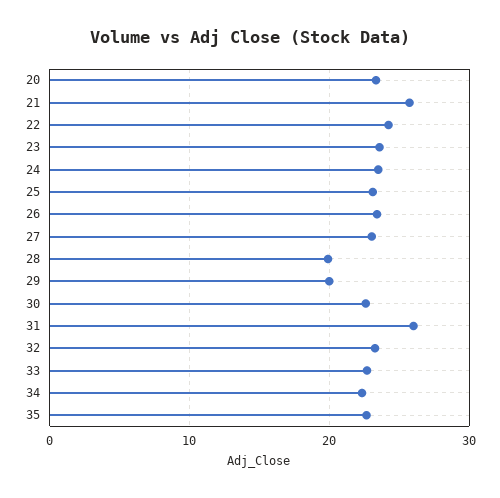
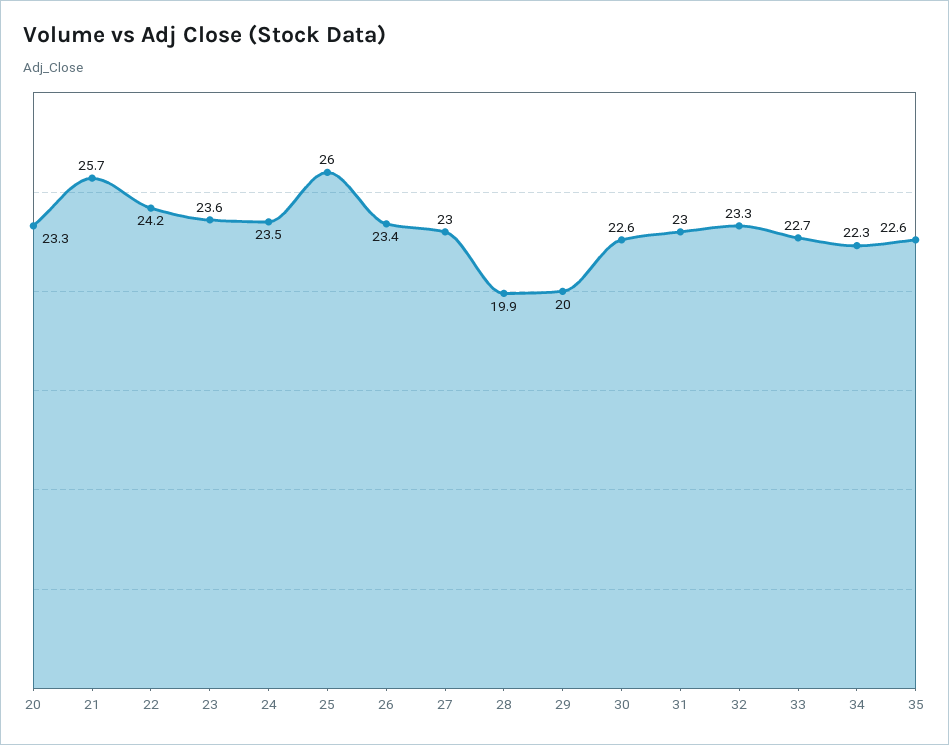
25: 23 -> 26
31: 26 -> 23

